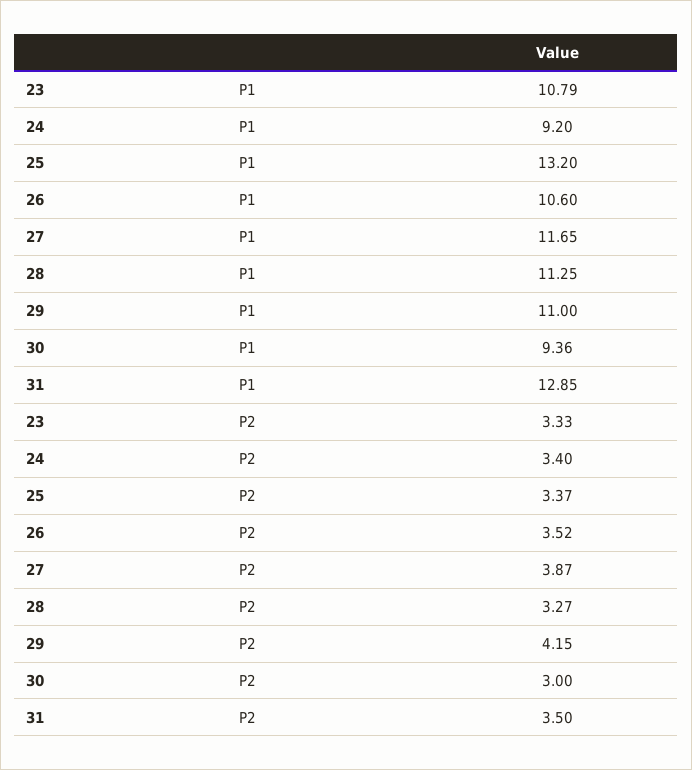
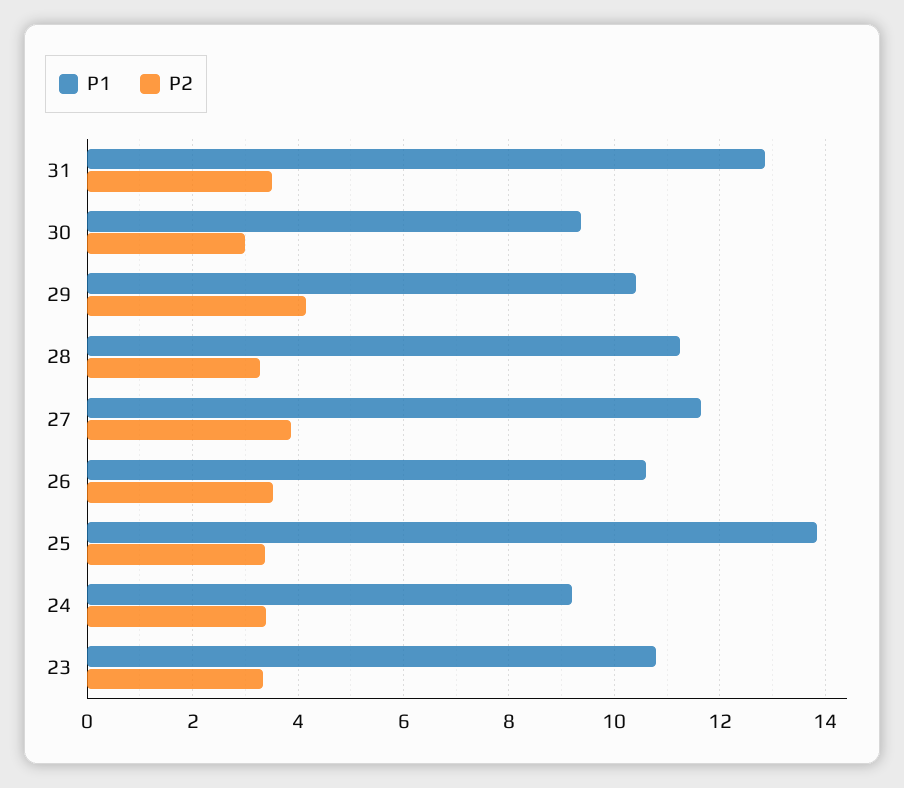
P1, 25: 13.2 -> 13.8
P1, 29: 11 -> 10.4

